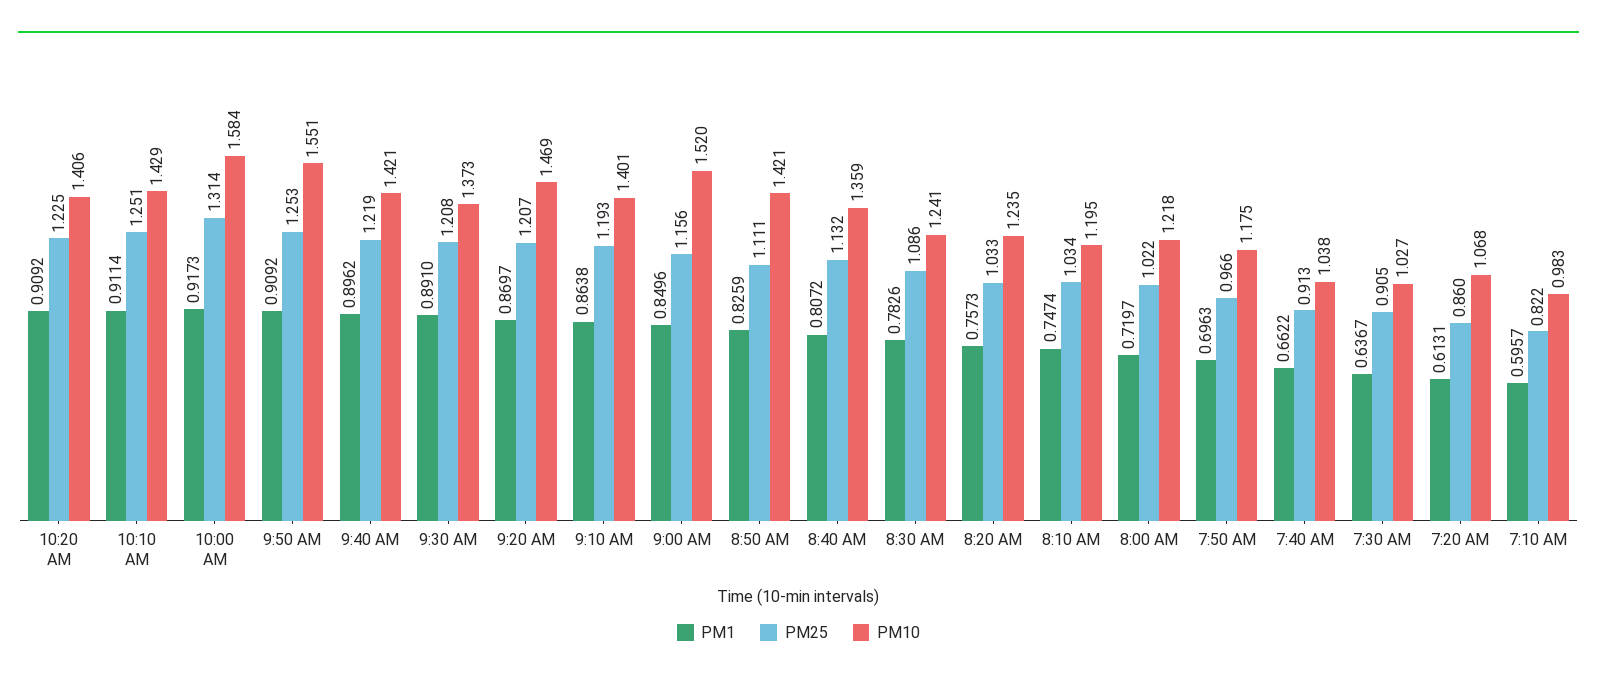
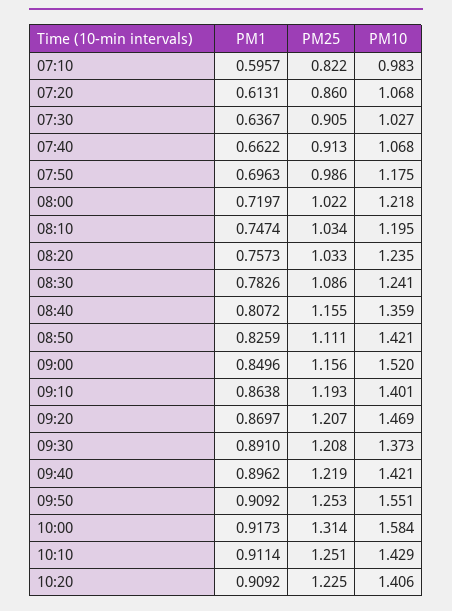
PM25, 8:40 AM: 1.132 -> 1.155
PM25, 7:50 AM: 0.966 -> 0.986
PM10, 7:40 AM: 1.038 -> 1.068

